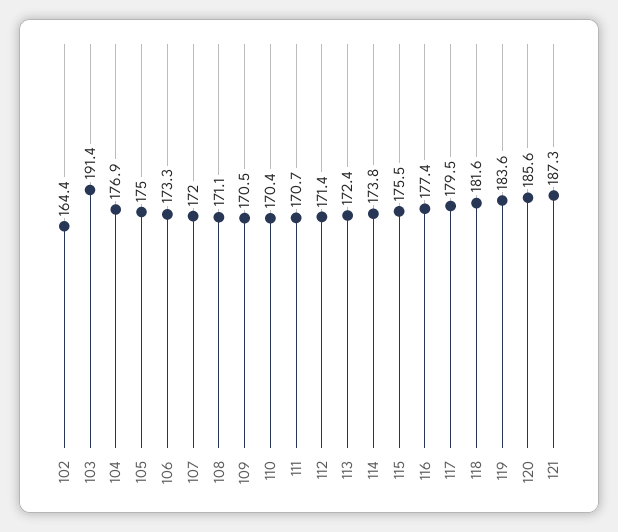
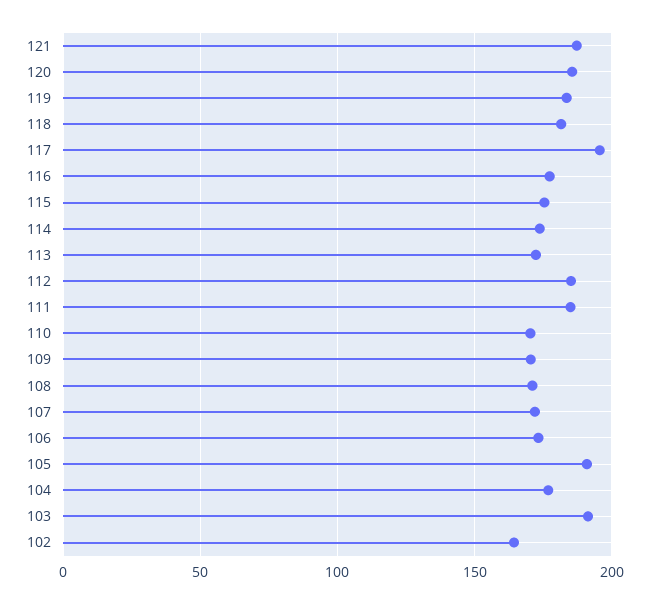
105: 175 -> 190
111: 170.7 -> 185
112: 171.4 -> 185
117: 179.5 -> 195

